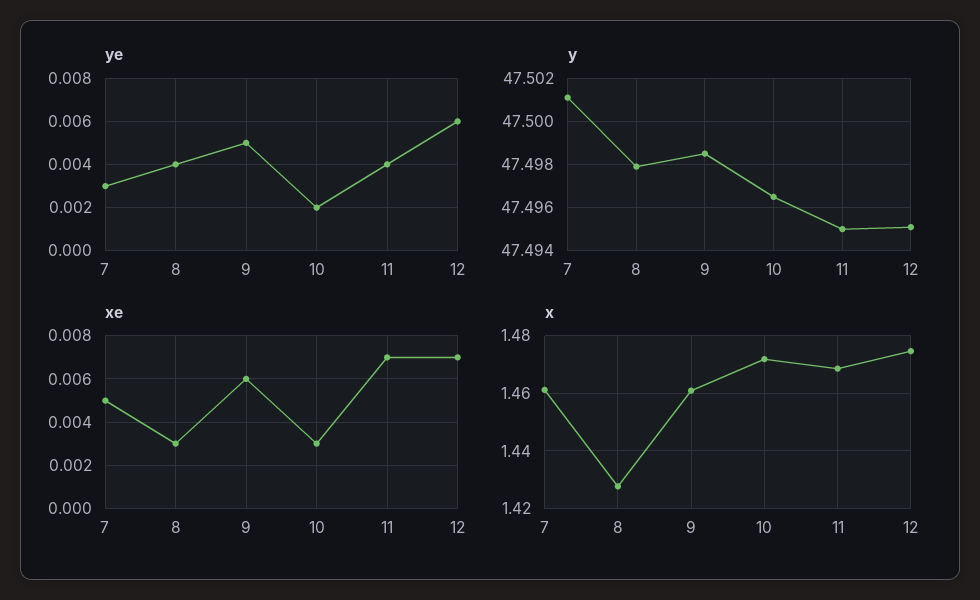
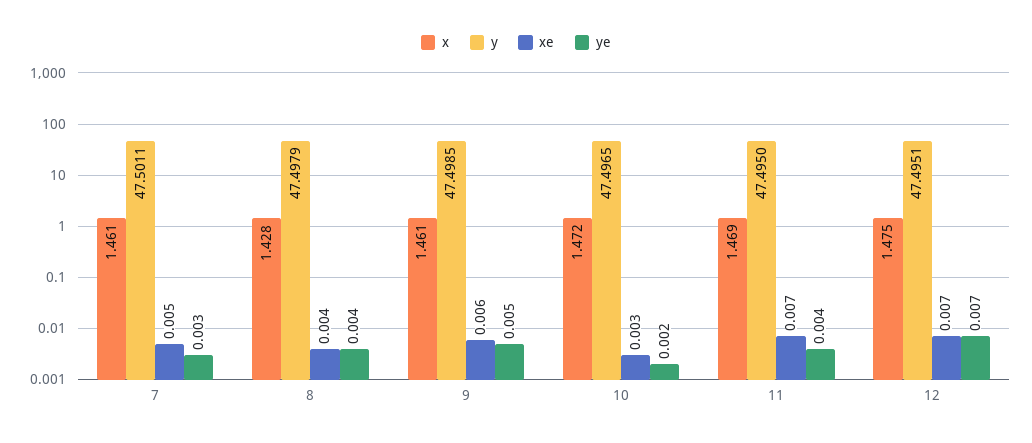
ye, 12: 0.006 -> 0.007
xe, 8: 0.003 -> 0.004

